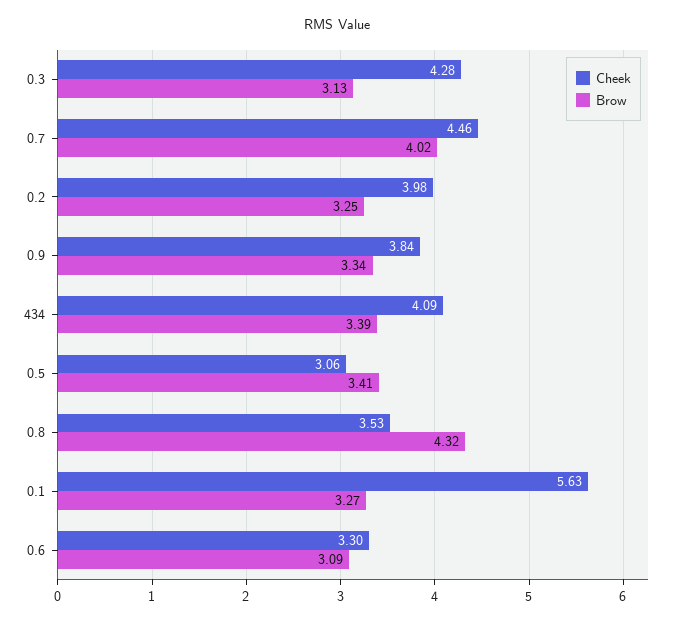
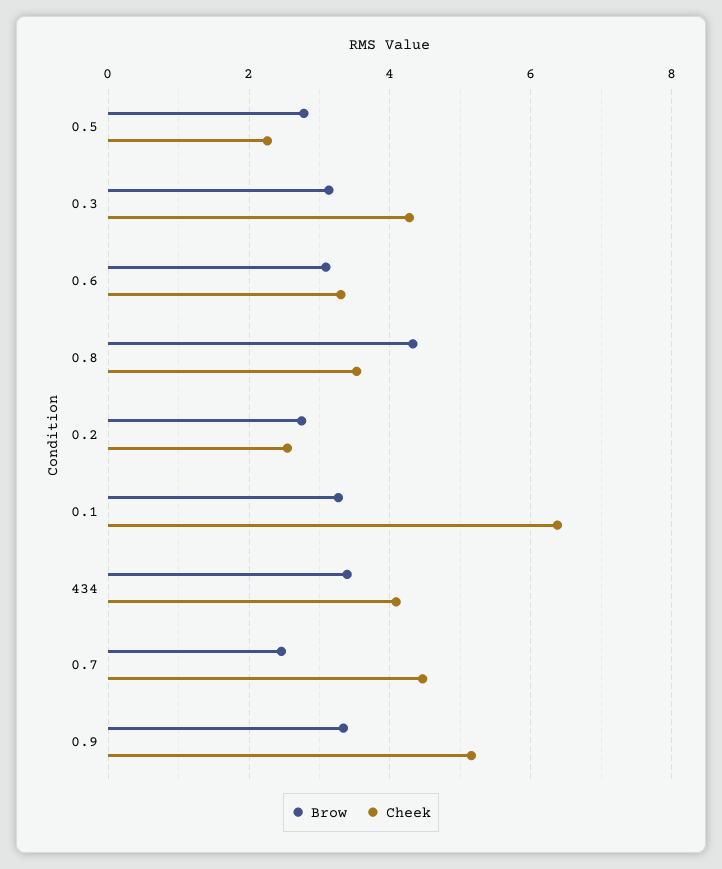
Brow, 0.7: 4.02 -> 2.4
Cheek, 0.2: 3.98 -> 2.6
Brow, 0.2: 3.25 -> 2.8
Cheek, 0.9: 3.84 -> 5.2
Cheek, 0.5: 3.06 -> 2.2
Brow, 0.5: 3.41 -> 2.8
Cheek, 0.1: 5.63 -> 6.4

